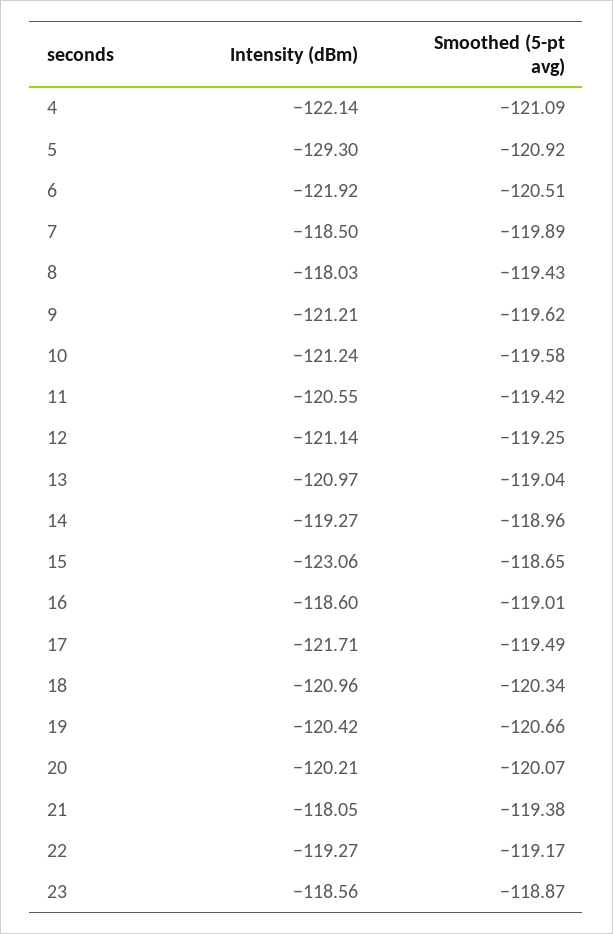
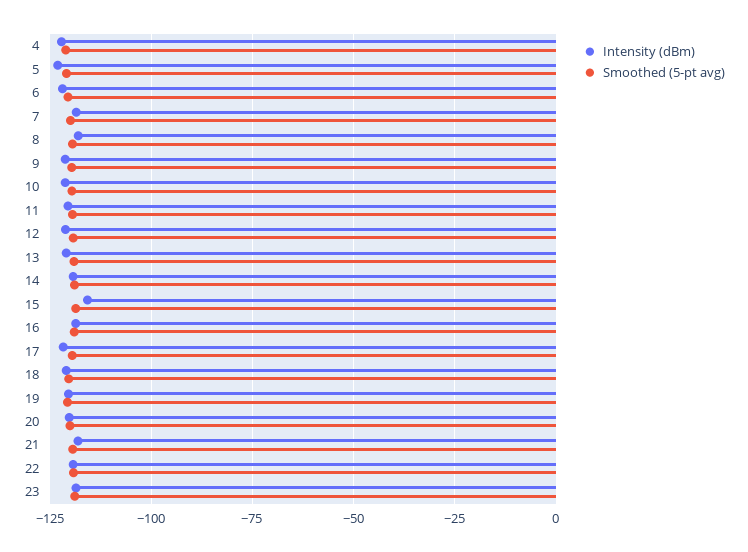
Intensity (dBm), 5: -129.3 -> -122.5
Intensity (dBm), 15: -123.06 -> -115

